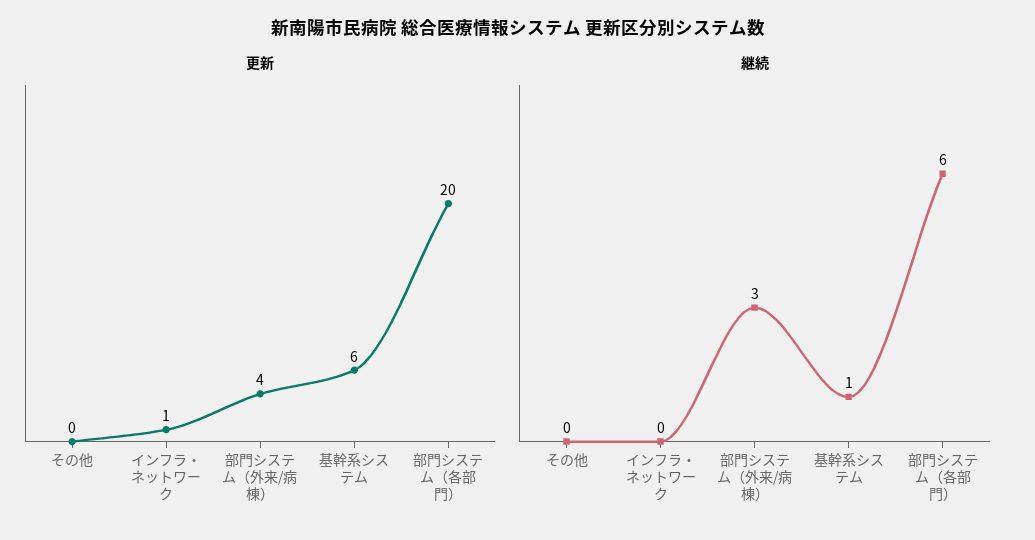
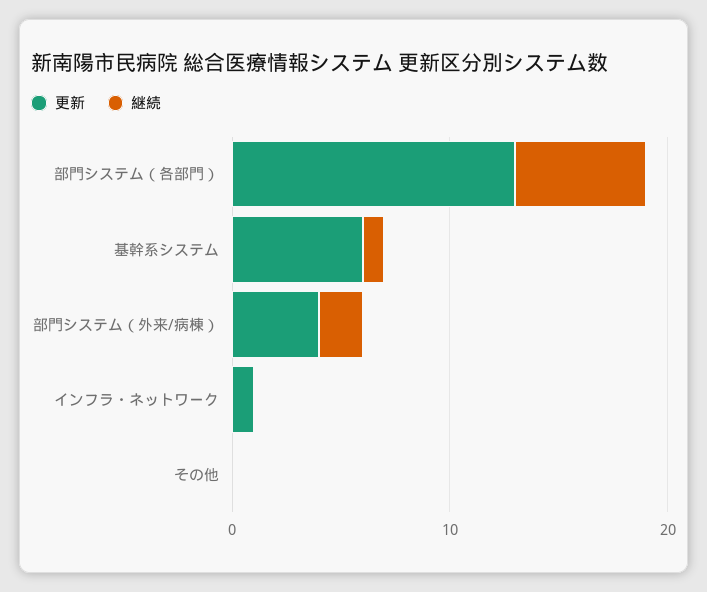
更新, 部門システム（各部門）: 20 -> 13
継続, 部門システム（外来/病棟）: 3 -> 2

